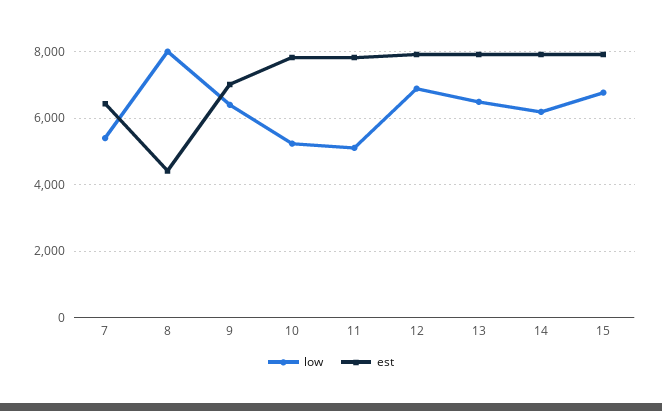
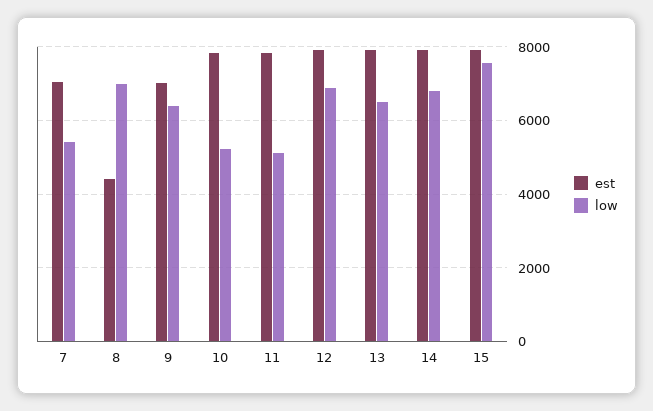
est, 7: 6400 -> 7000
low, 8: 8000 -> 7000
low, 14: 6200 -> 6800
low, 15: 6800 -> 7600

